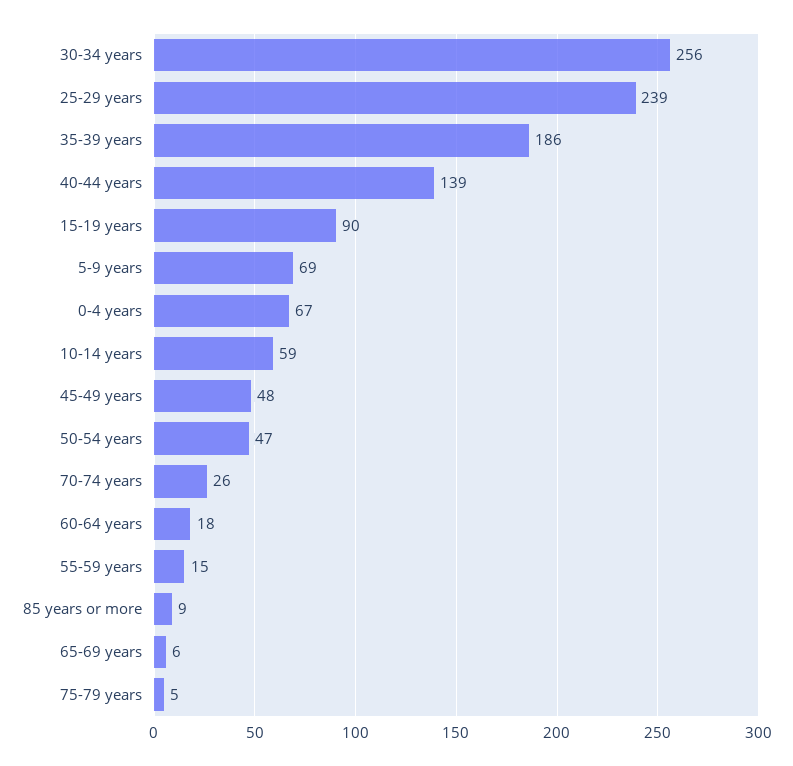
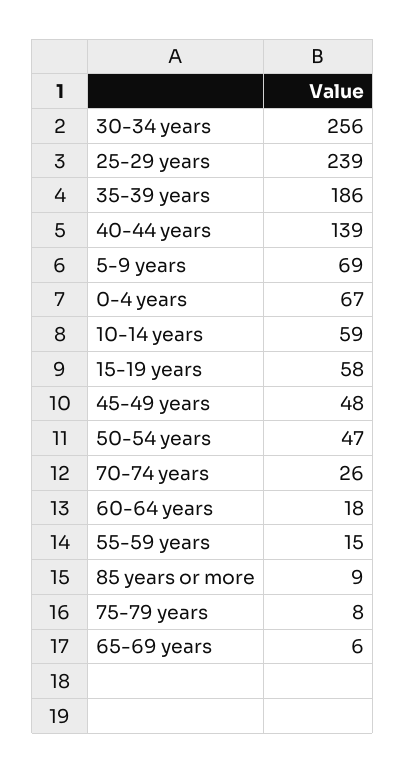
15-19 years: 90 -> 58
75-79 years: 5 -> 8

